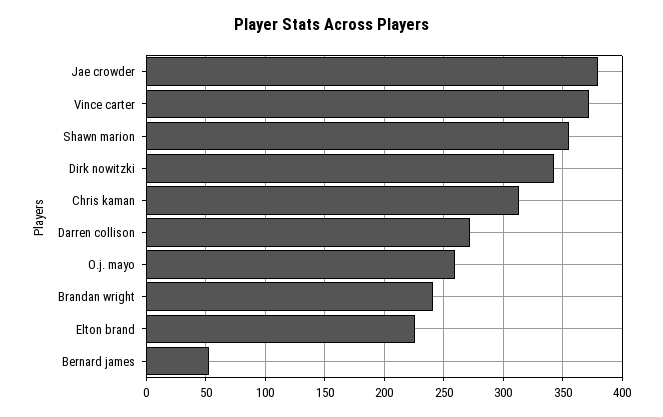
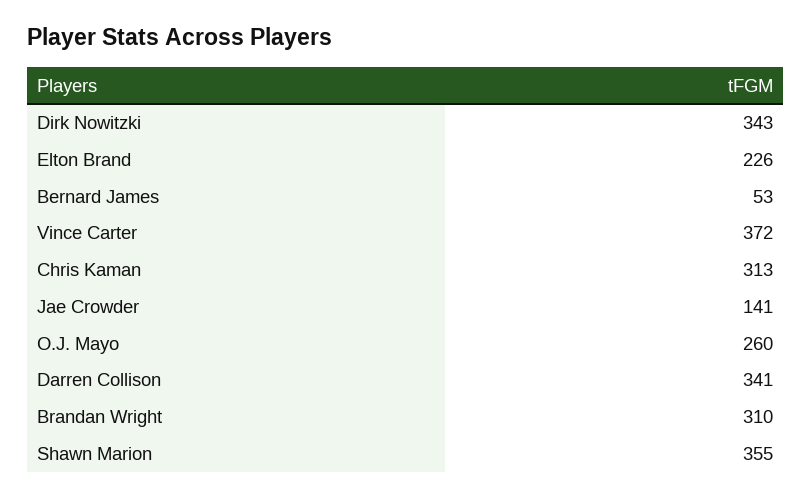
Jae crowder: 380 -> 141
Darren collison: 270 -> 341
Brandan wright: 240 -> 310

